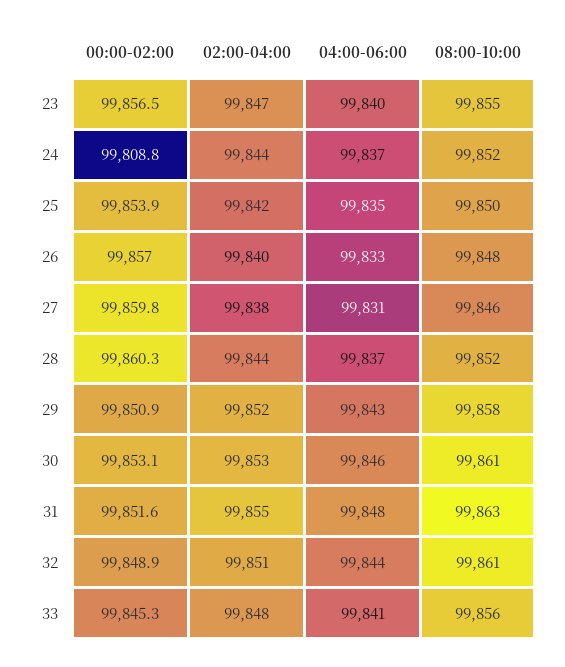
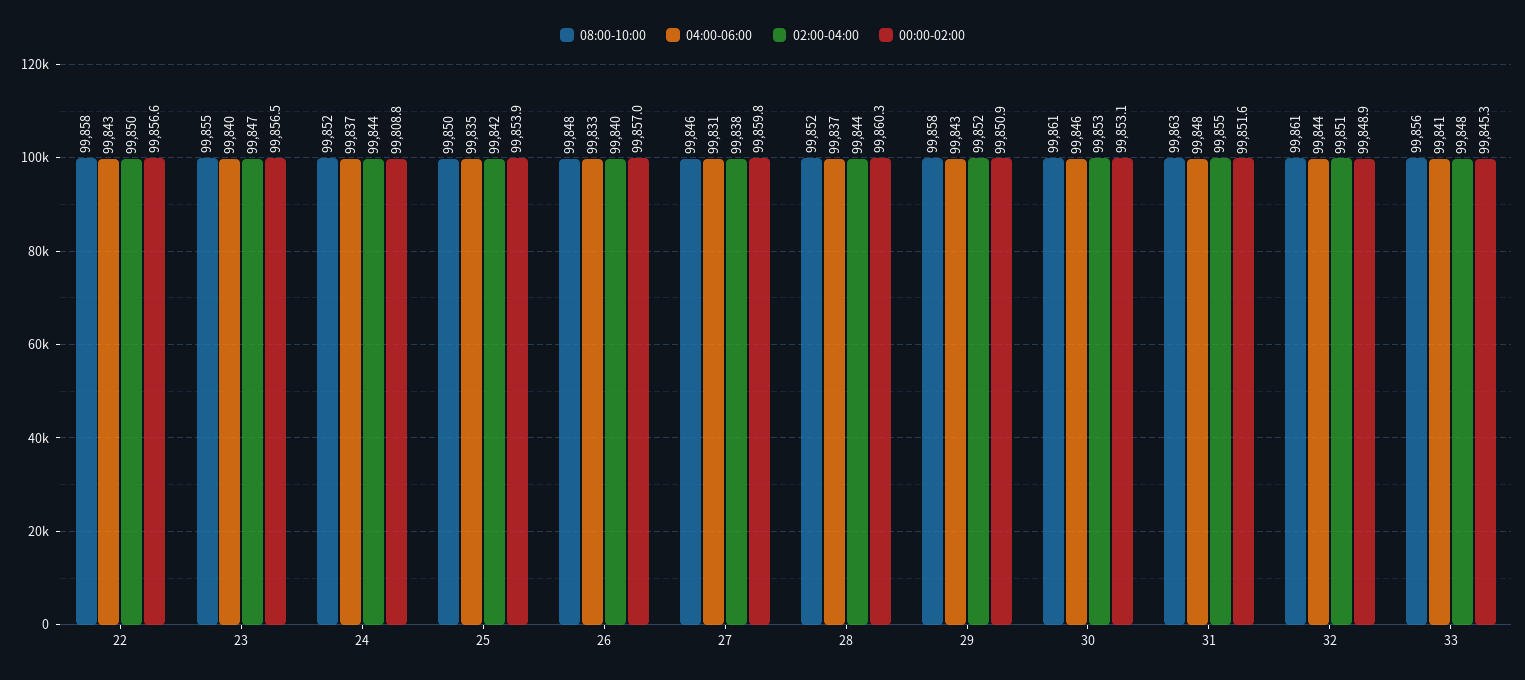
08:00-10:00, 22: none -> 99858
04:00-06:00, 22: none -> 99843
02:00-04:00, 22: none -> 99850
00:00-02:00, 22: none -> 99856.6

